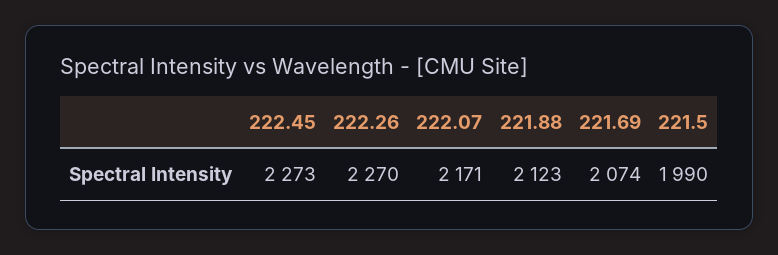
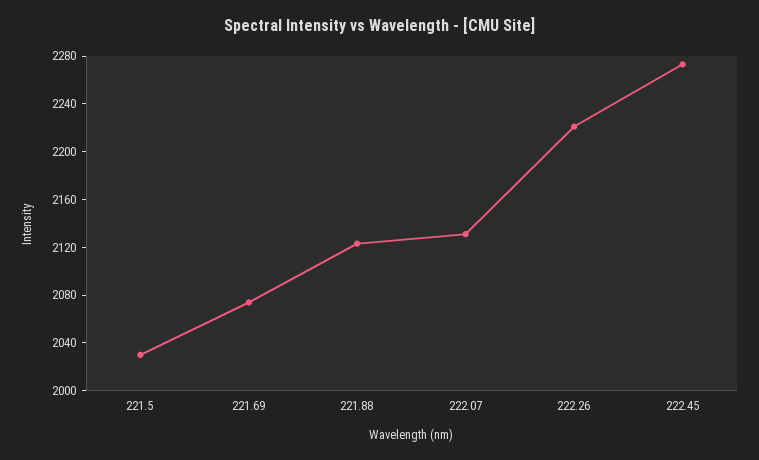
222.26: 2270 -> 2220
222.07: 2171 -> 2130
221.5: 1990 -> 2030

